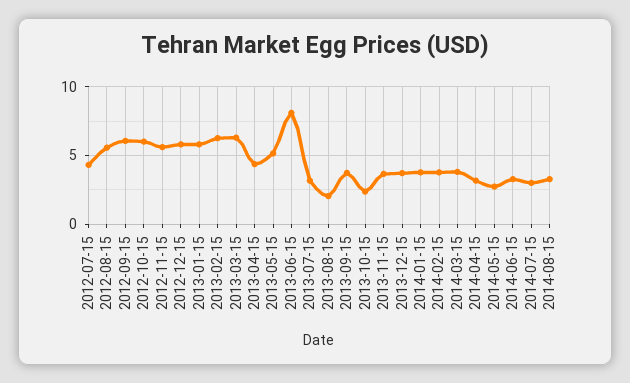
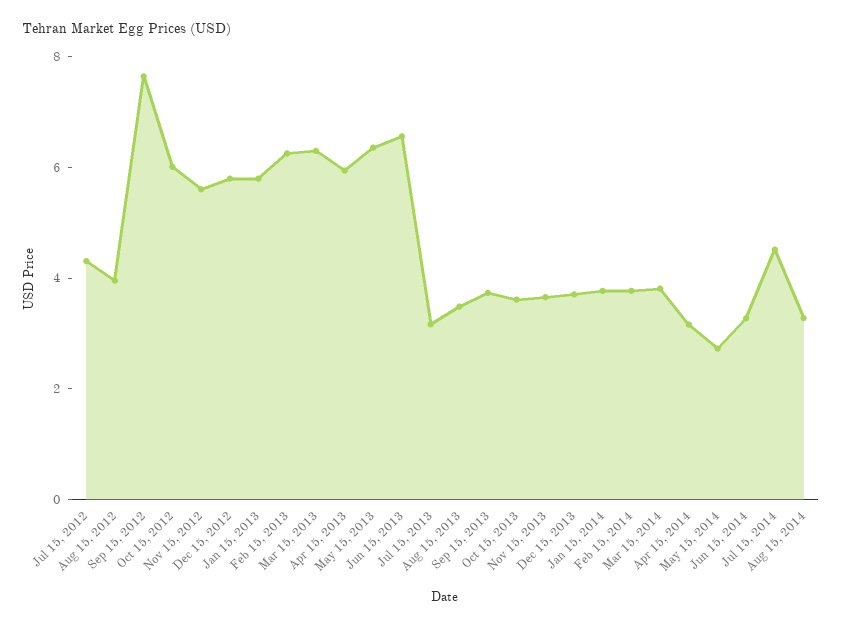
2012-08-15: 5.5 -> 4
2012-09-15: 6 -> 7.5
2013-04-15: 4.5 -> 6
2013-05-15: 5 -> 6.5
2013-06-15: 8 -> 6.5
2013-08-15: 2 -> 3.5
2013-10-15: 2.5 -> 3.5
2014-07-15: 3 -> 4.5

